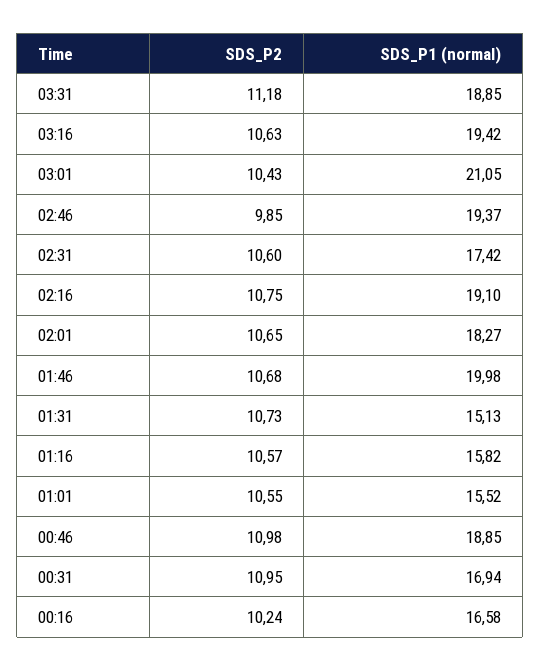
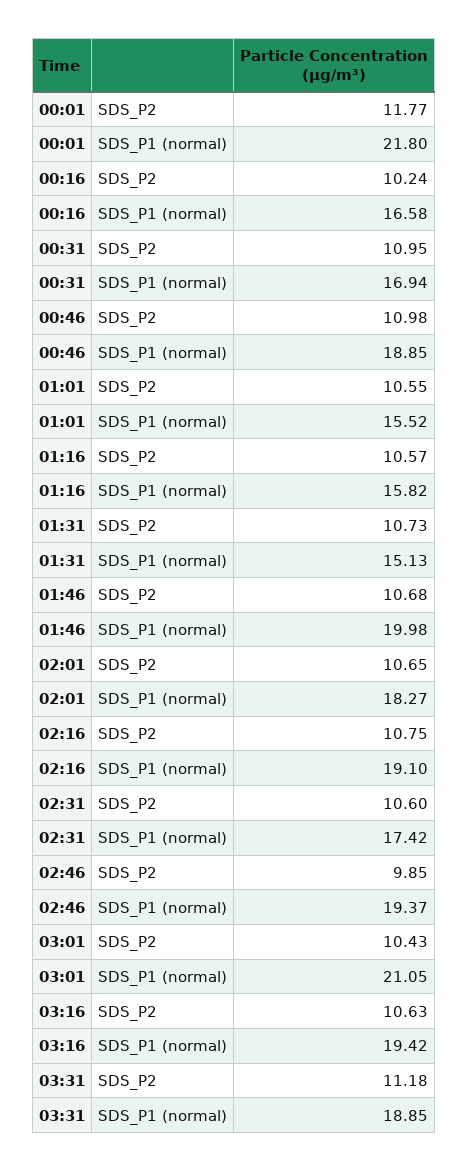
SDS_P2, 00:01: none -> 11.77
SDS_P1 (normal), 00:01: none -> 21.8

